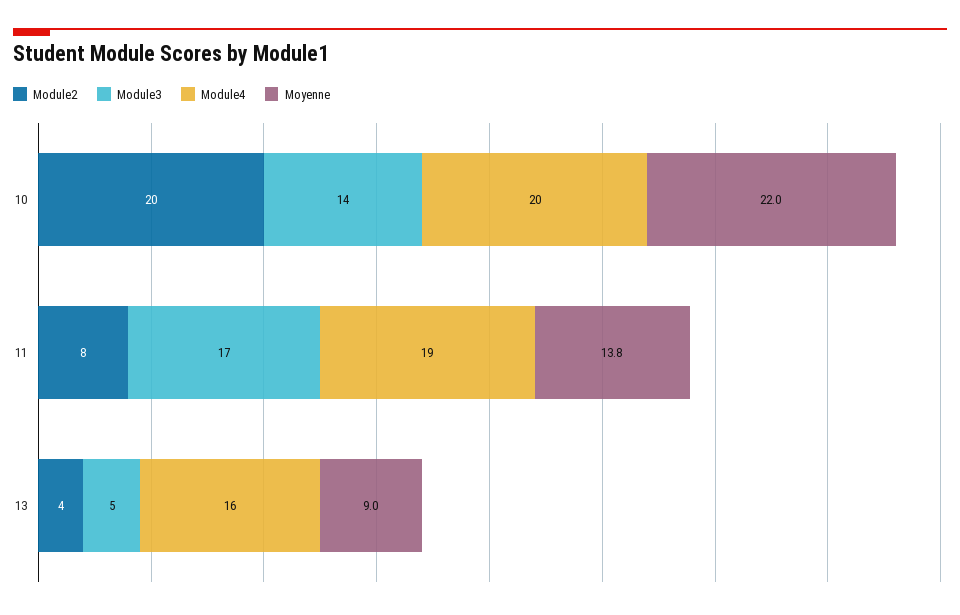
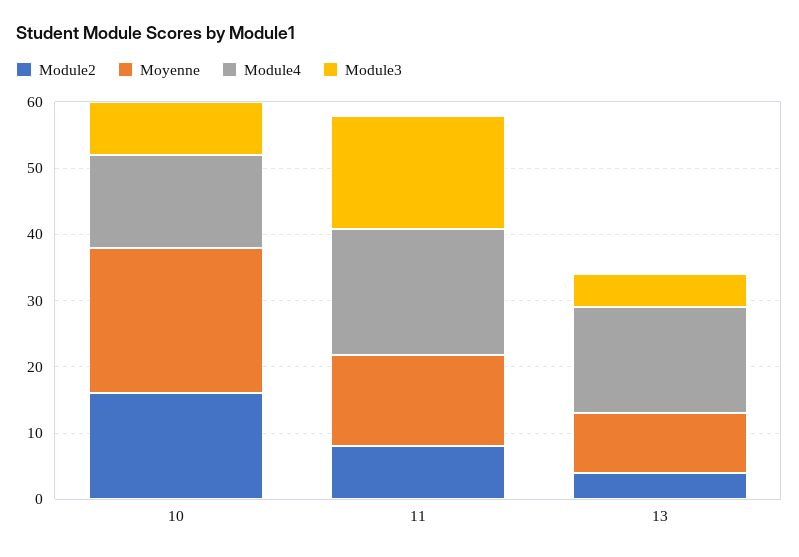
Module2, 10: 20 -> 16
Module3, 10: 14 -> 8
Module4, 10: 20 -> 14

